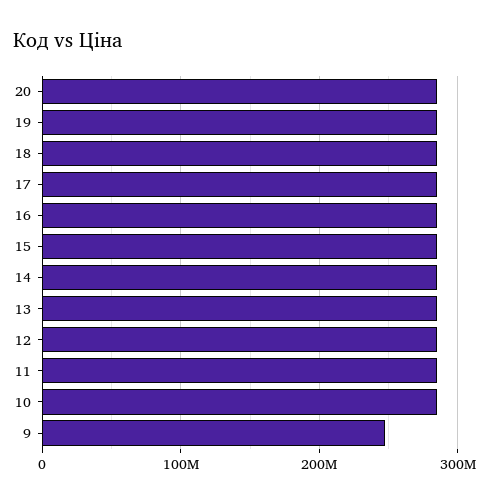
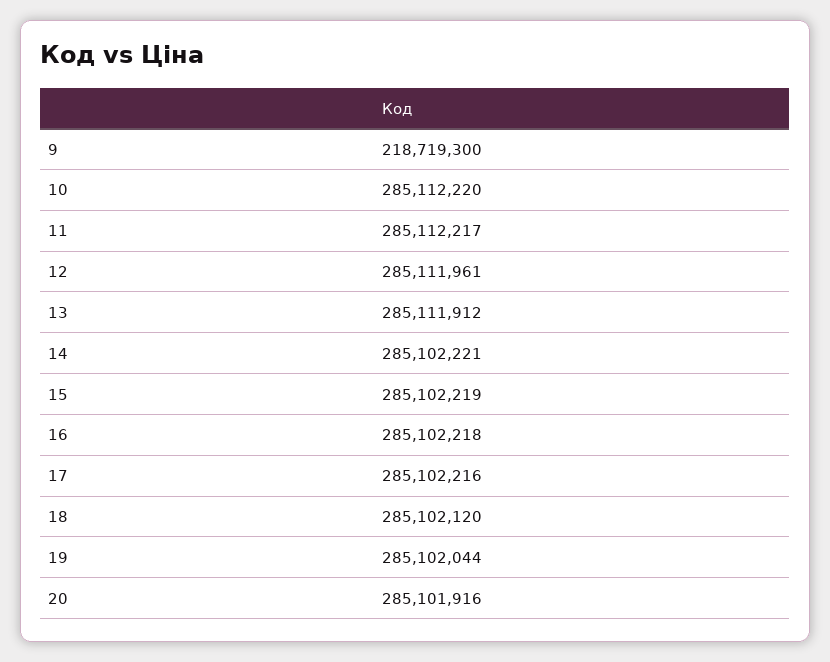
9: 250000000 -> 218719300

